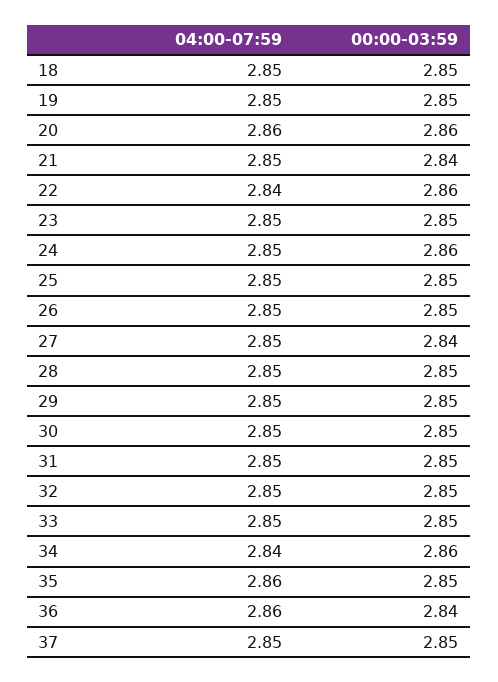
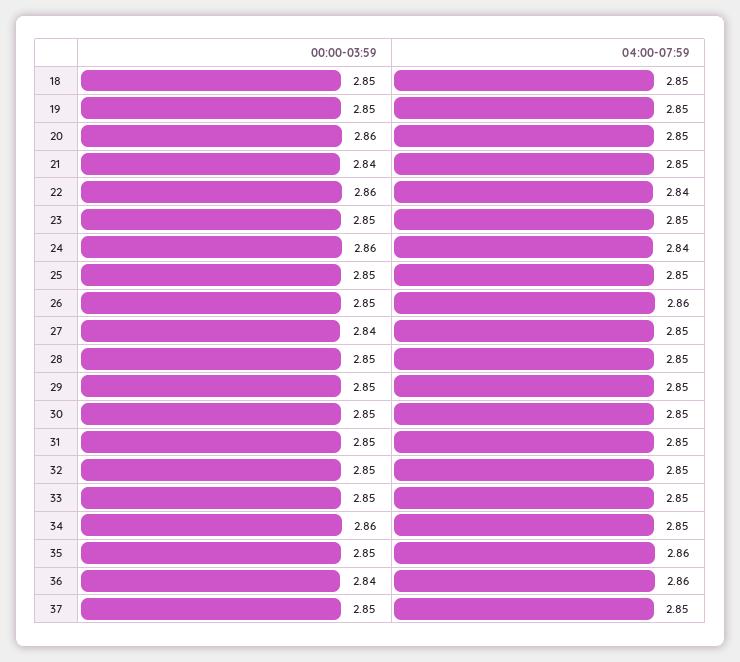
04:00-07:59, 20: 2.86 -> 2.85
04:00-07:59, 24: 2.85 -> 2.84
04:00-07:59, 26: 2.85 -> 2.86
04:00-07:59, 34: 2.84 -> 2.85

